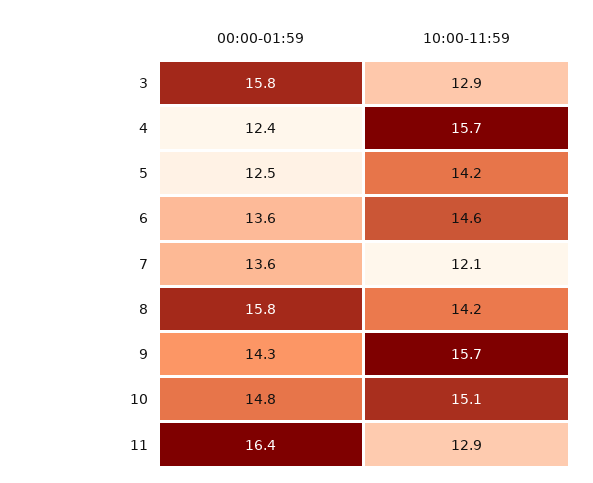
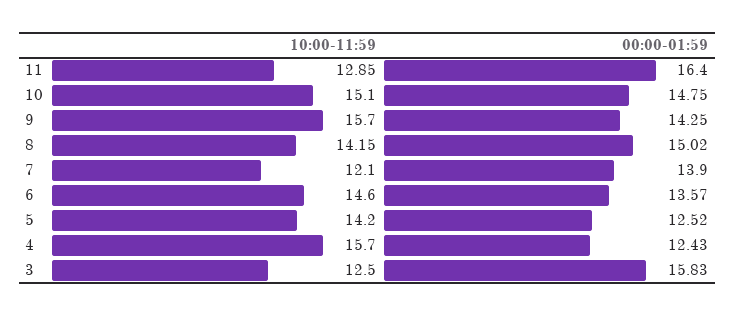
10:00-11:59, 3: 12.9 -> 12.5
00:00-01:59, 7: 13.6 -> 13.9
00:00-01:59, 8: 15.8 -> 15.02

